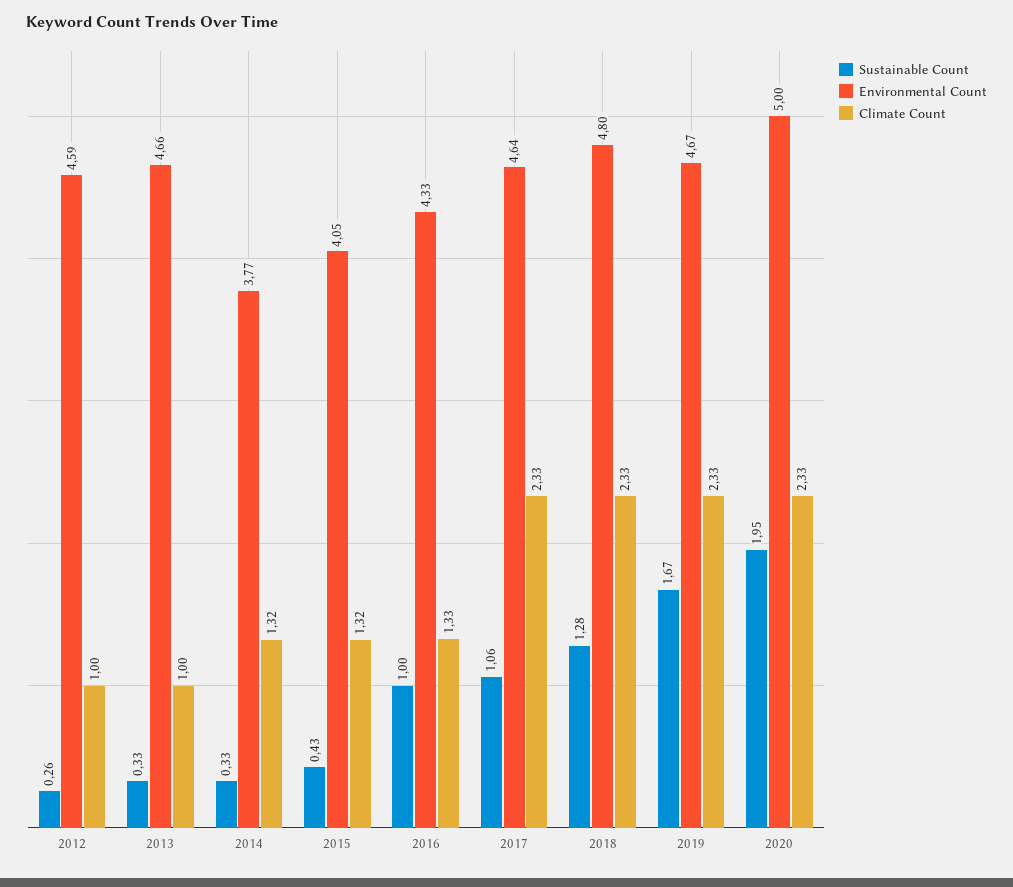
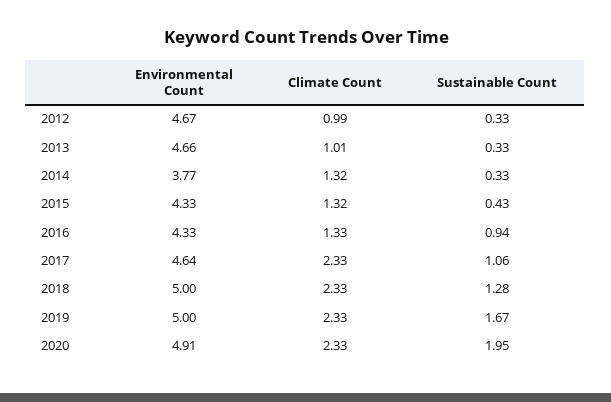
Sustainable Count, 2012: 0.26 -> 0.33
Environmental Count, 2012: 4.59 -> 4.67
Climate Count, 2012: 1 -> 0.99
Climate Count, 2013: 1 -> 1.01
Environmental Count, 2015: 4.05 -> 4.33
Sustainable Count, 2016: 1 -> 0.94
Environmental Count, 2018: 4.8 -> 5
Environmental Count, 2019: 4.67 -> 5
Environmental Count, 2020: 5 -> 4.91

